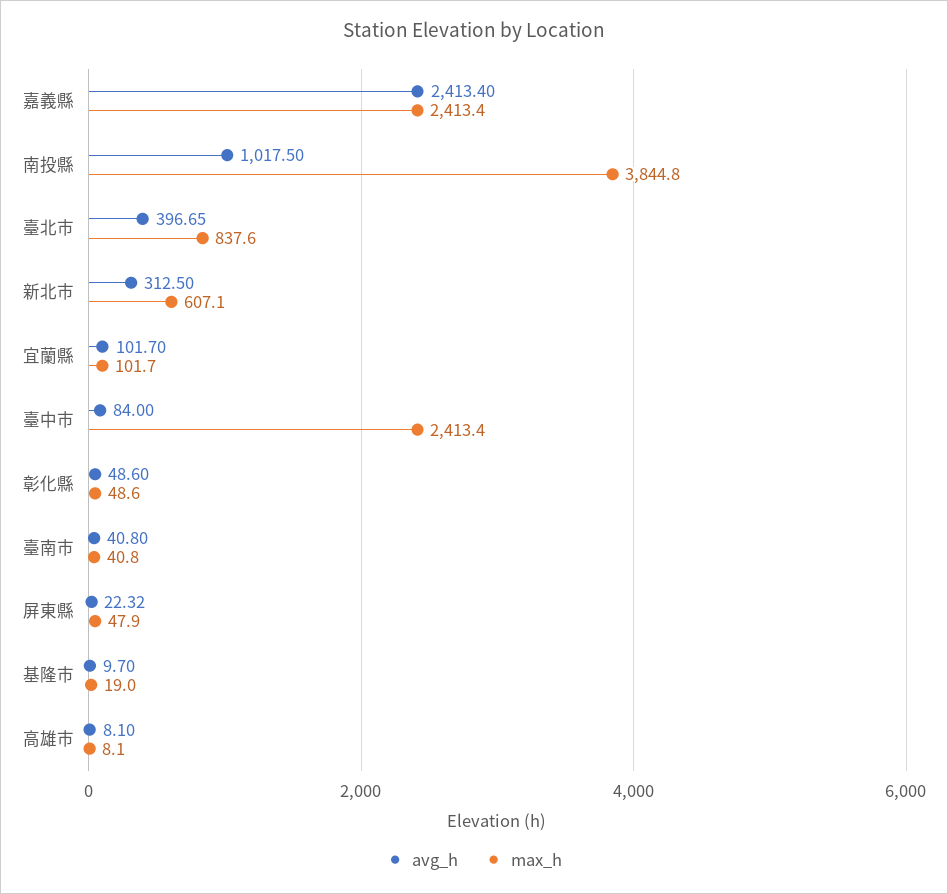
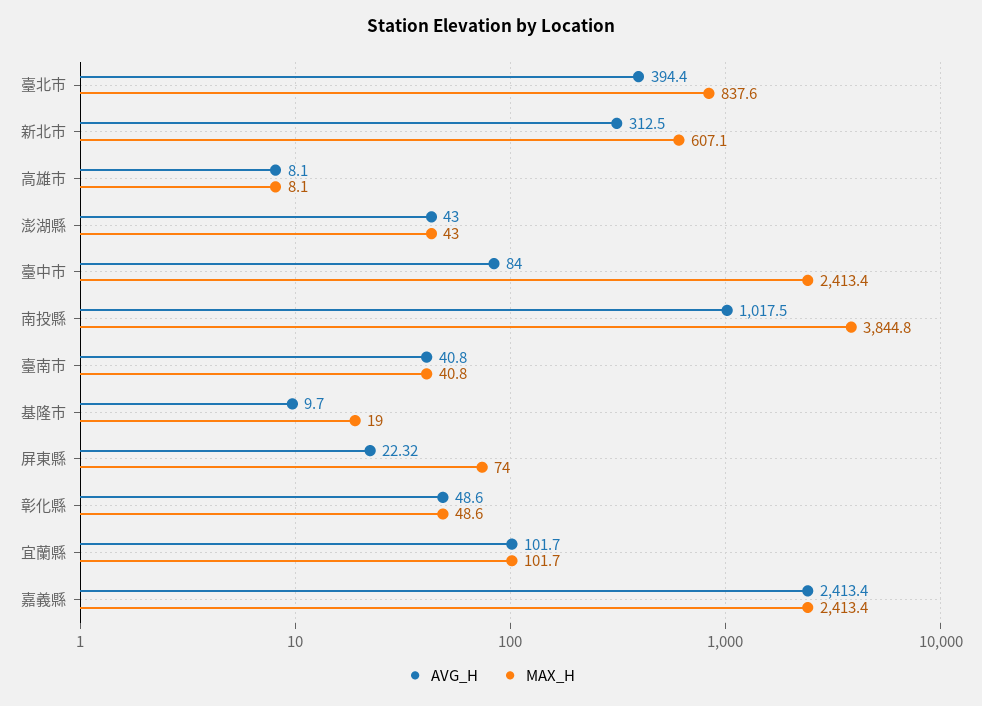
avg_h, 臺北市: 396.65 -> 394.4
max_h, 屏東縣: 47.9 -> 74
avg_h, 澎湖縣: none -> 43
max_h, 澎湖縣: none -> 43

